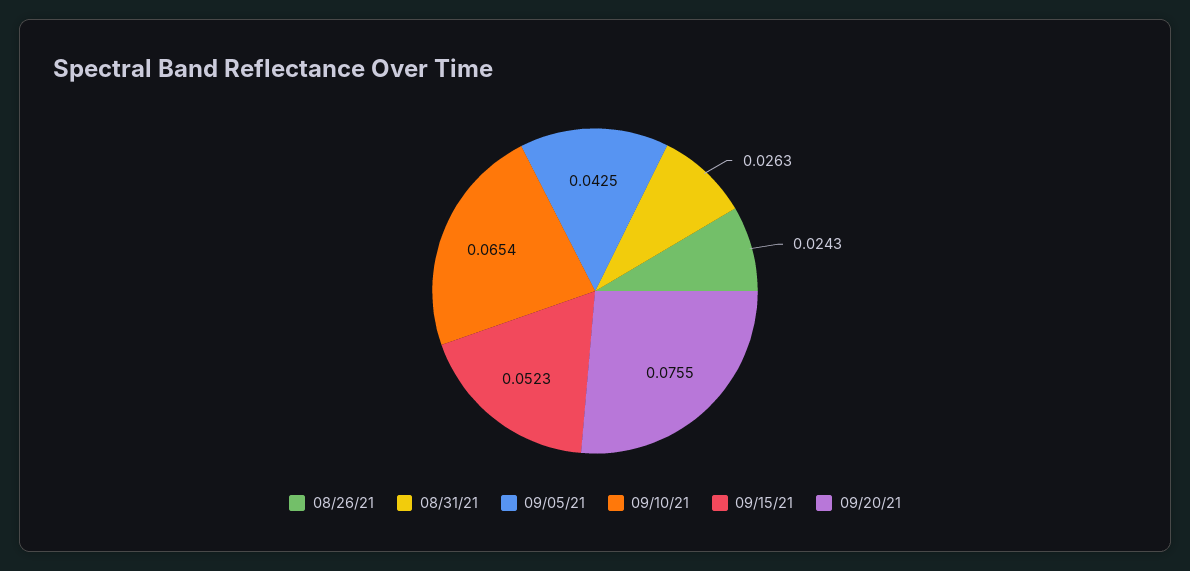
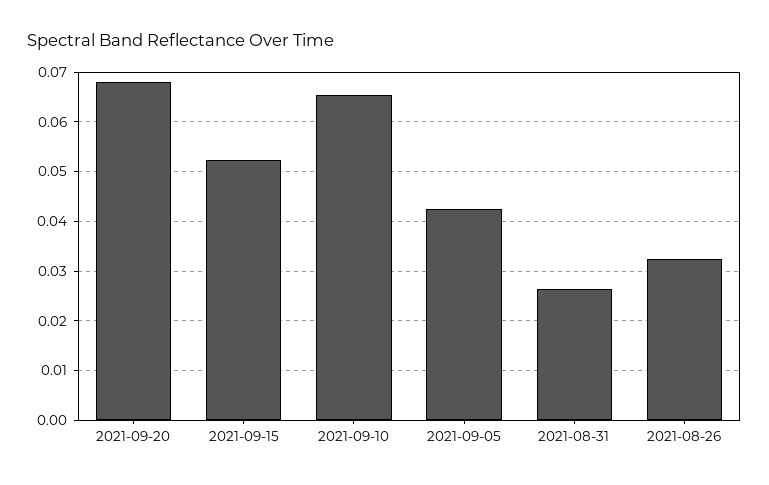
08/26/21: 0.0243 -> 0.032
09/20/21: 0.0755 -> 0.068

